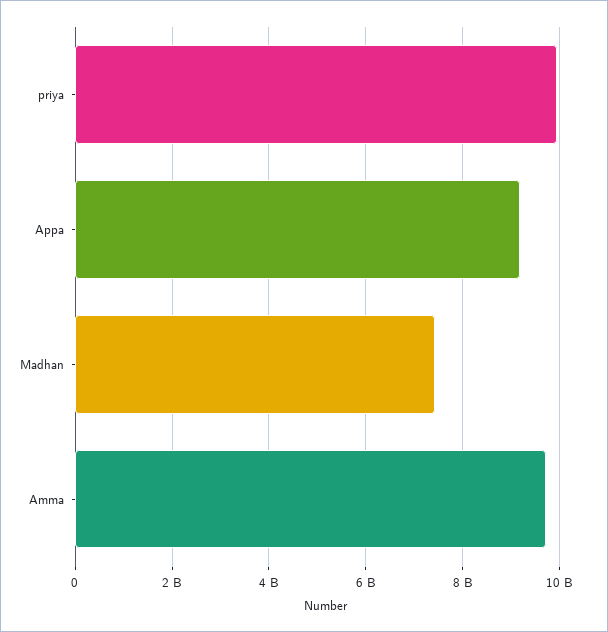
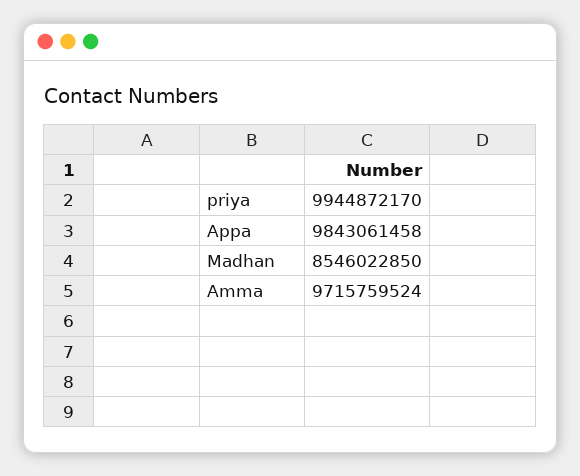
Appa: 9200000000 -> 9843061458
Madhan: 7400000000 -> 8546022850

